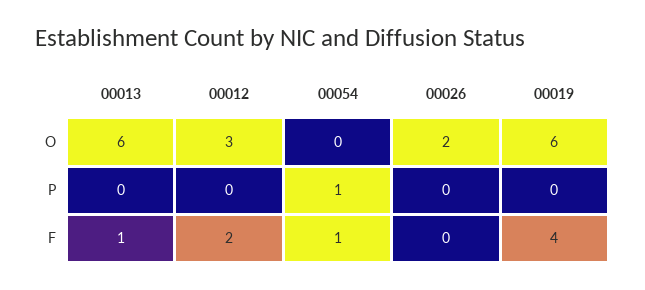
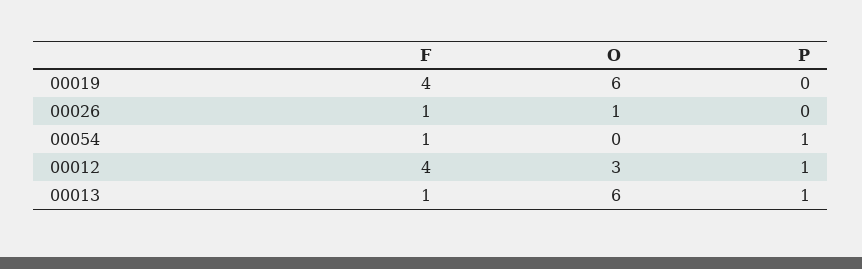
00026, O: 2 -> 1
00013, P: 0 -> 1
00012, P: 0 -> 1
00012, F: 2 -> 4
00026, F: 0 -> 1

